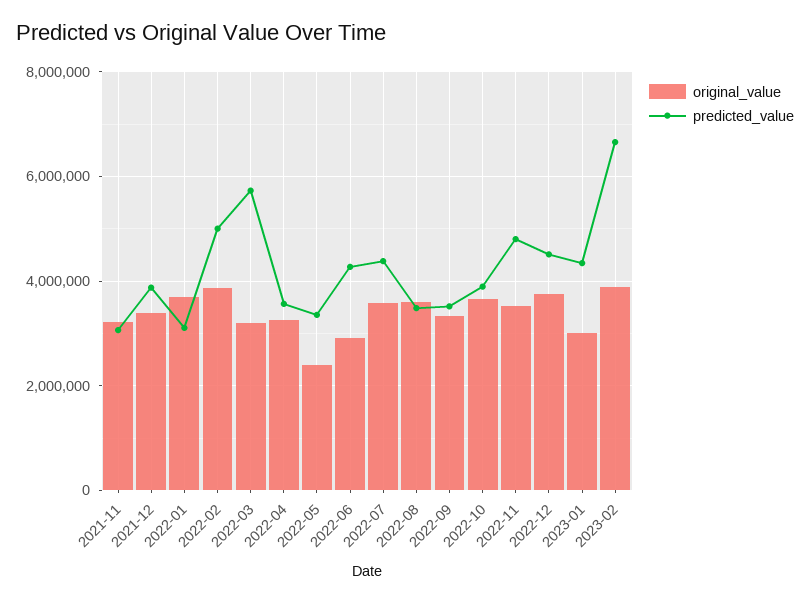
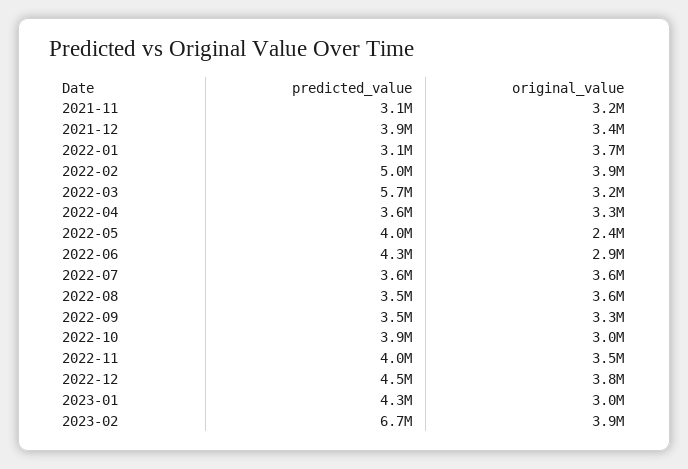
predicted_value, 2022-05: 3400000 -> 4000000
predicted_value, 2022-07: 4400000 -> 3600000
original_value, 2022-10: 3600000 -> 3000000
predicted_value, 2022-11: 4800000 -> 4000000

